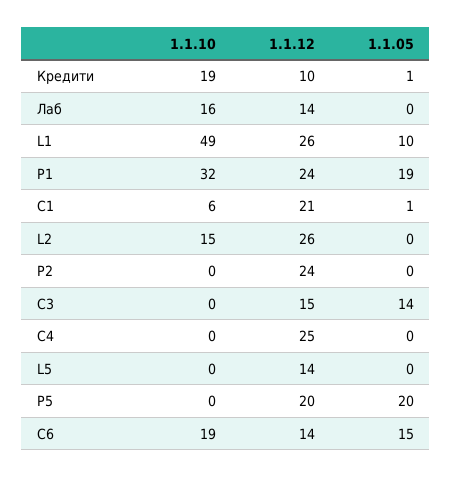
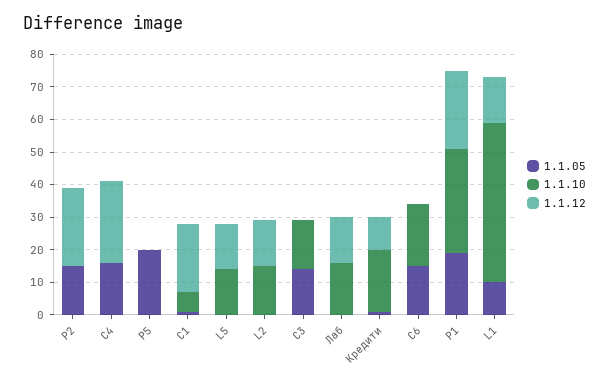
1.1.12, L1: 26 -> 15
1.1.12, L2: 26 -> 15
1.1.05, P2: 0 -> 15
1.1.10, C3: 0 -> 15
1.1.12, C3: 15 -> 0
1.1.05, C4: 0 -> 15
1.1.10, L5: 0 -> 15
1.1.12, P5: 20 -> 0
1.1.12, C6: 14 -> 0

